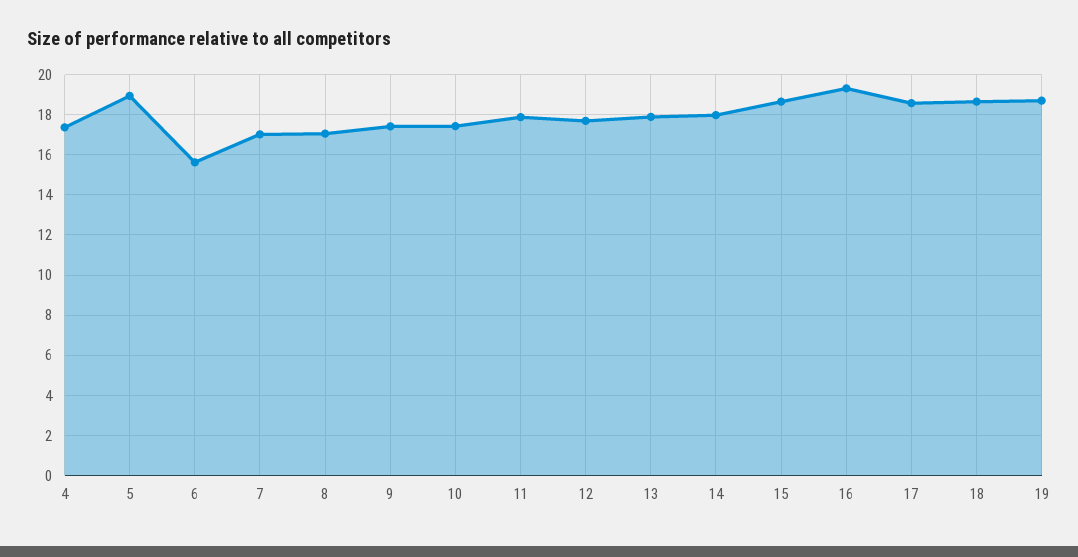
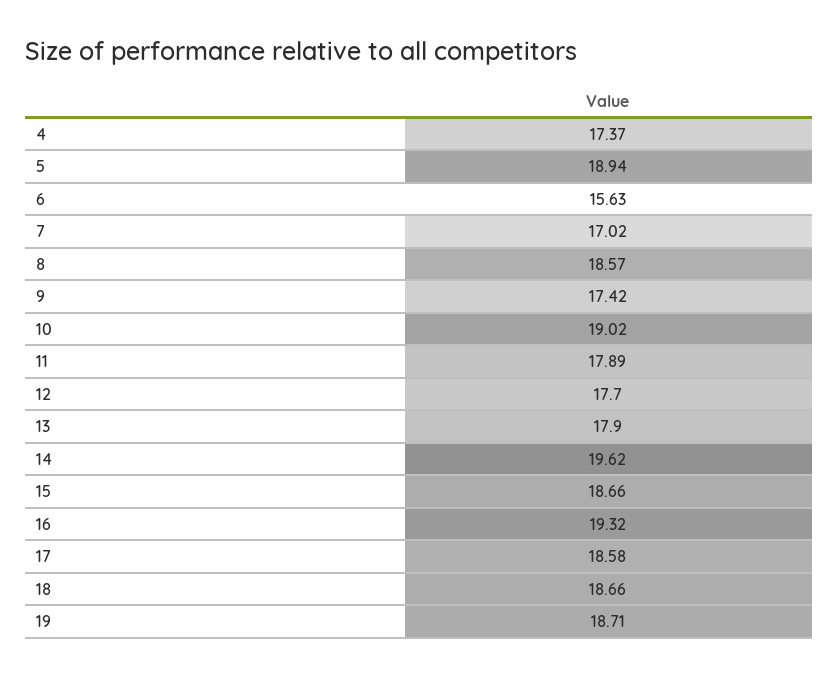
8: 17 -> 18.57
10: 17.5 -> 19.02
14: 18 -> 19.62

